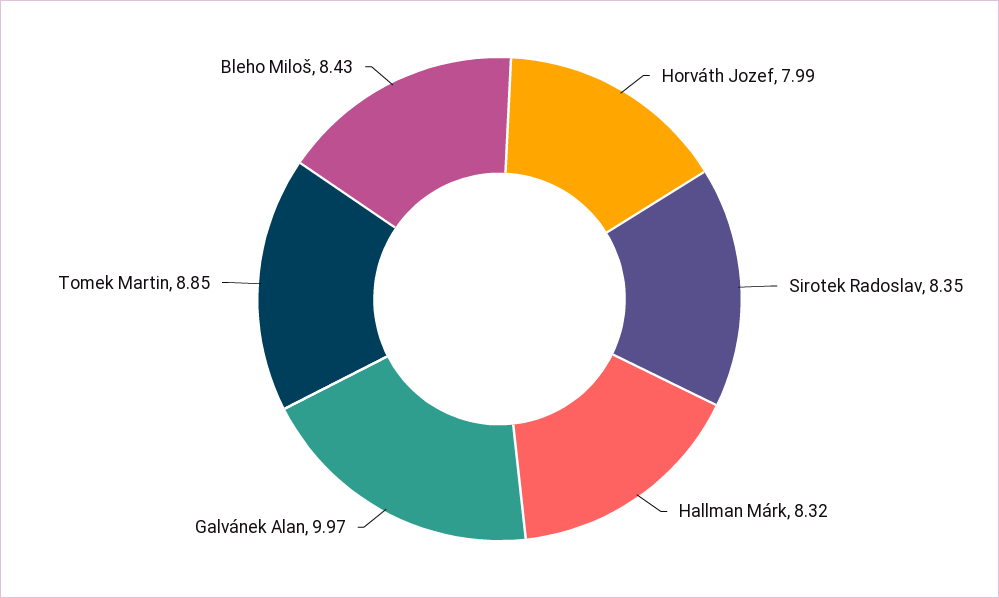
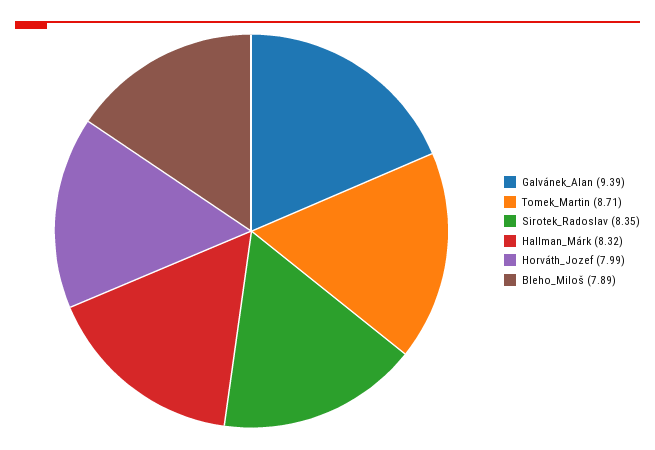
Galvánek Alan: 9.97 -> 9.39
Tomek Martin: 8.85 -> 8.71
Bleho Miloš: 8.43 -> 7.89

